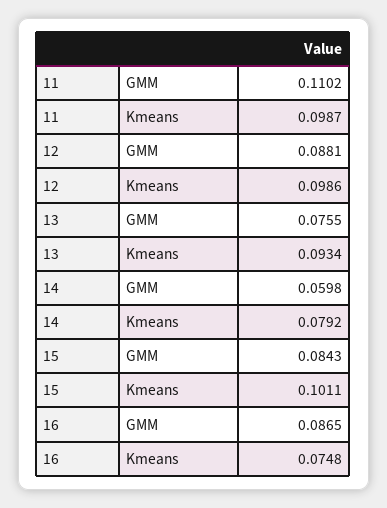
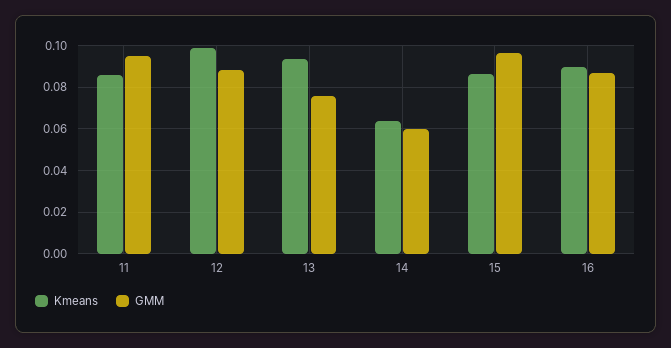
GMM, 11: 0.1102 -> 0.095
Kmeans, 11: 0.0987 -> 0.085
Kmeans, 14: 0.0792 -> 0.065
GMM, 15: 0.0843 -> 0.095
Kmeans, 15: 0.1011 -> 0.085
Kmeans, 16: 0.0748 -> 0.09

